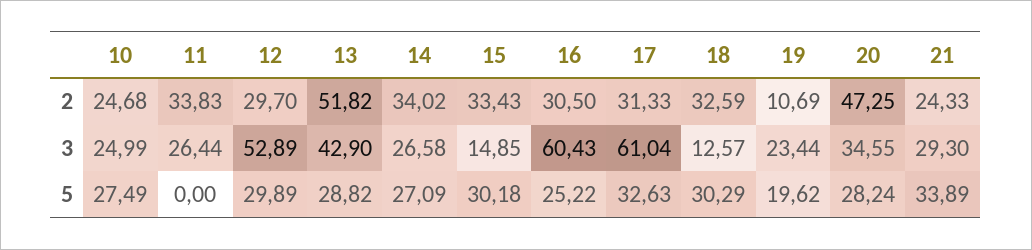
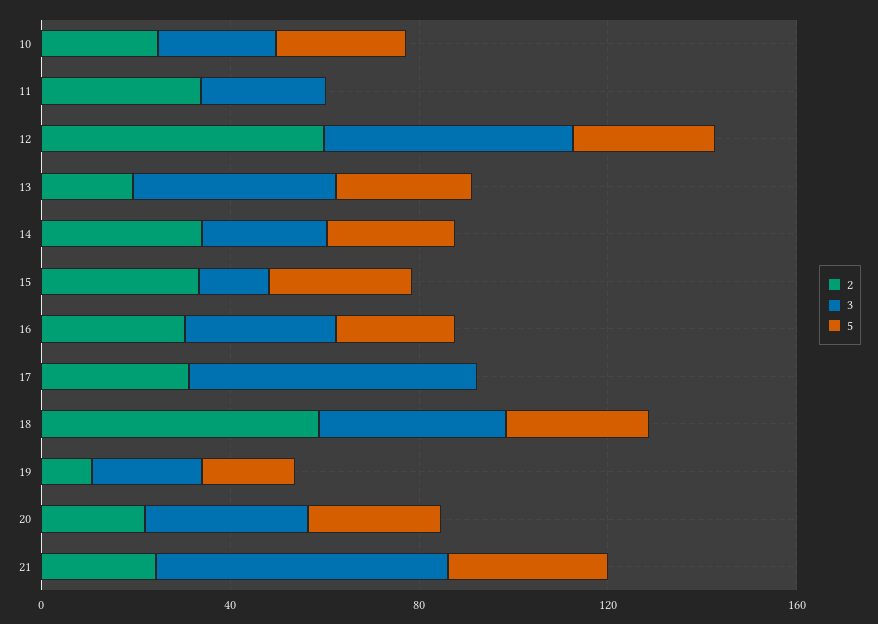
2, 12: 29.7 -> 60
2, 13: 51.82 -> 20
2, 18: 32.59 -> 60
2, 20: 47.25 -> 20
3, 16: 60.43 -> 30
3, 18: 12.57 -> 40
3, 21: 29.3 -> 60
5, 17: 32.63 -> 0

